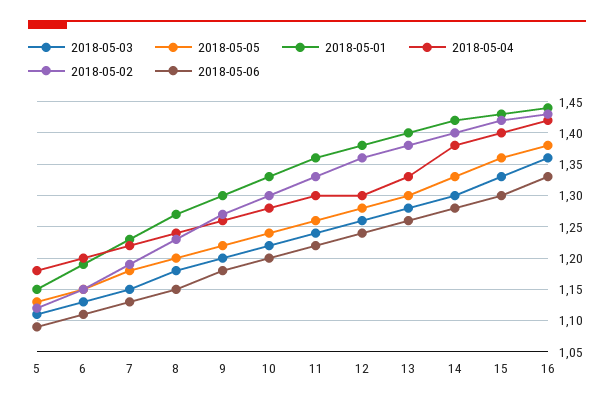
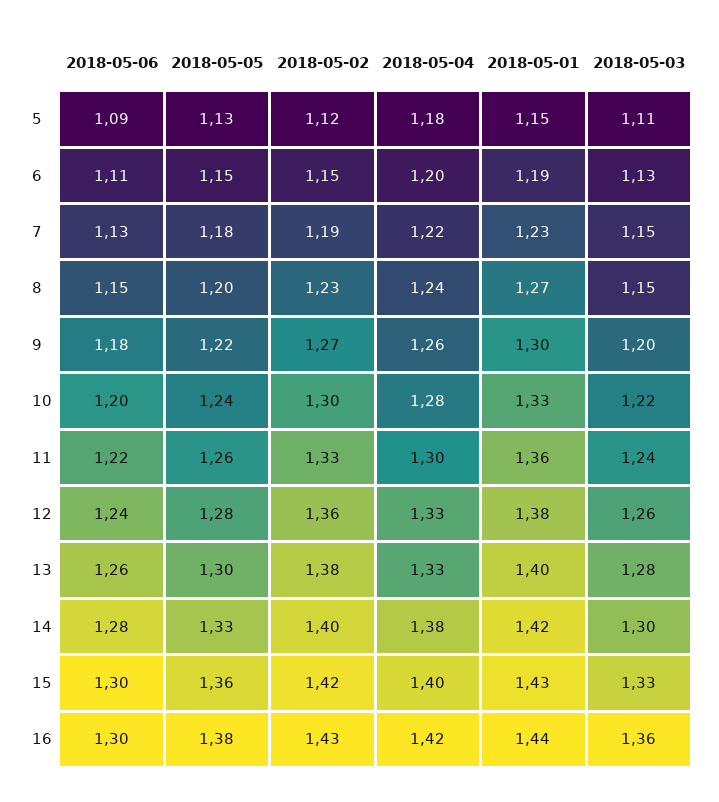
2018-05-03, 8: 1.18 -> 1.15
2018-05-04, 12: 1.3 -> 1.33
2018-05-06, 16: 1.33 -> 1.3

